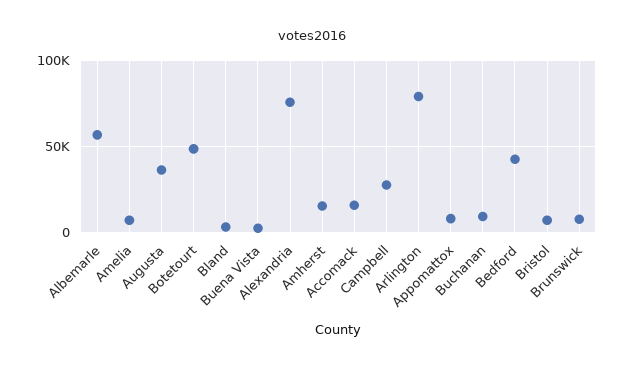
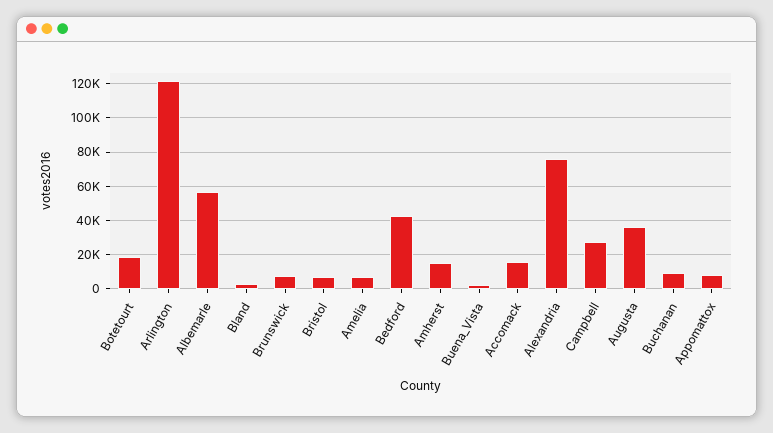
Botetourt: 50000 -> 20000
Arlington: 80000 -> 120000

